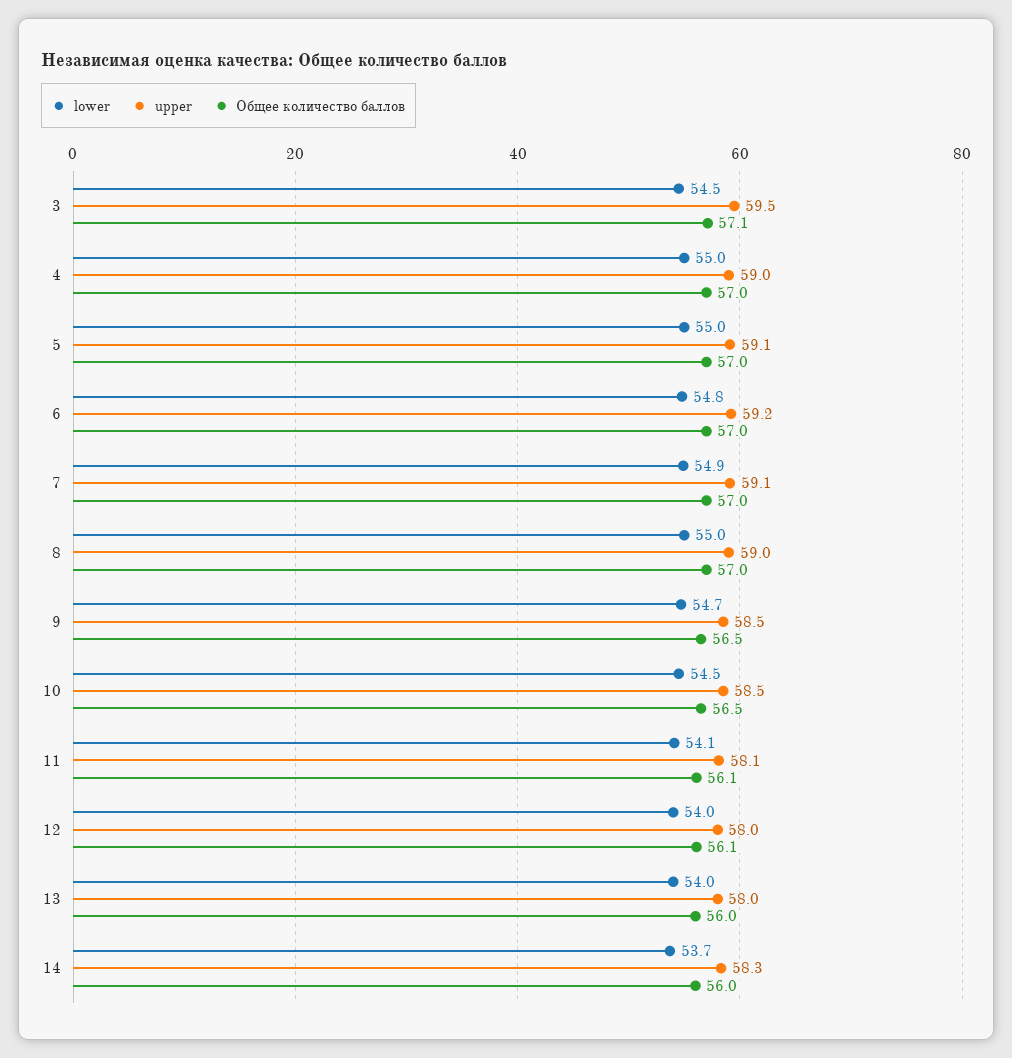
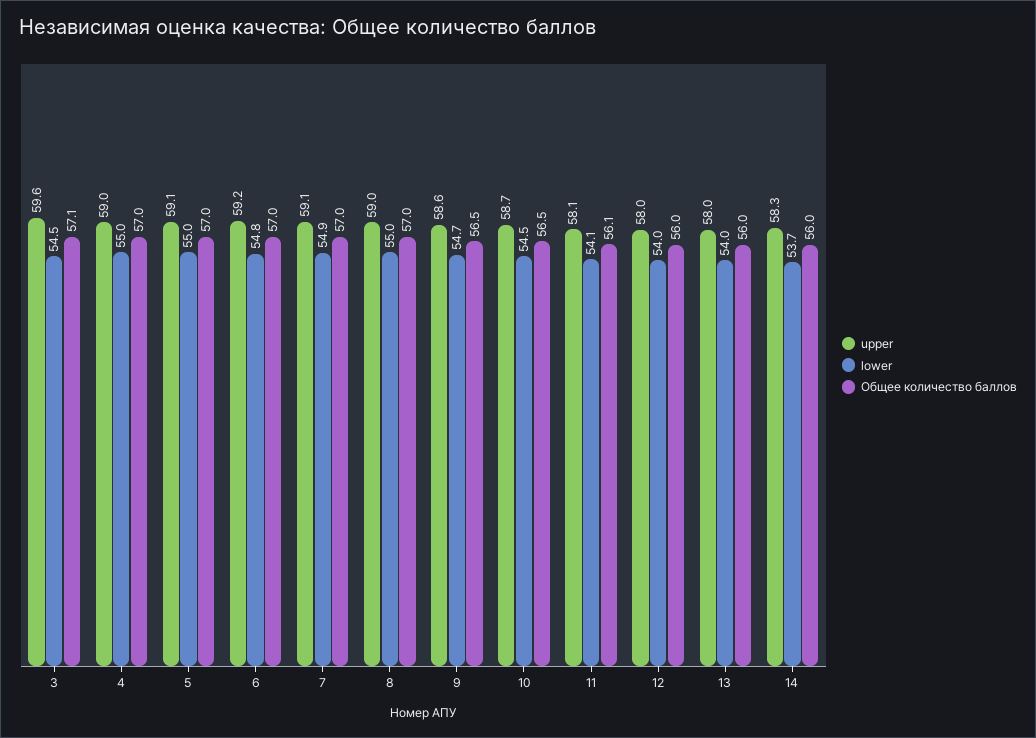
upper, 3: 59.5 -> 59.6
upper, 9: 58.5 -> 58.6
upper, 10: 58.5 -> 58.7
Общее количество баллов, 12: 56.1 -> 56

